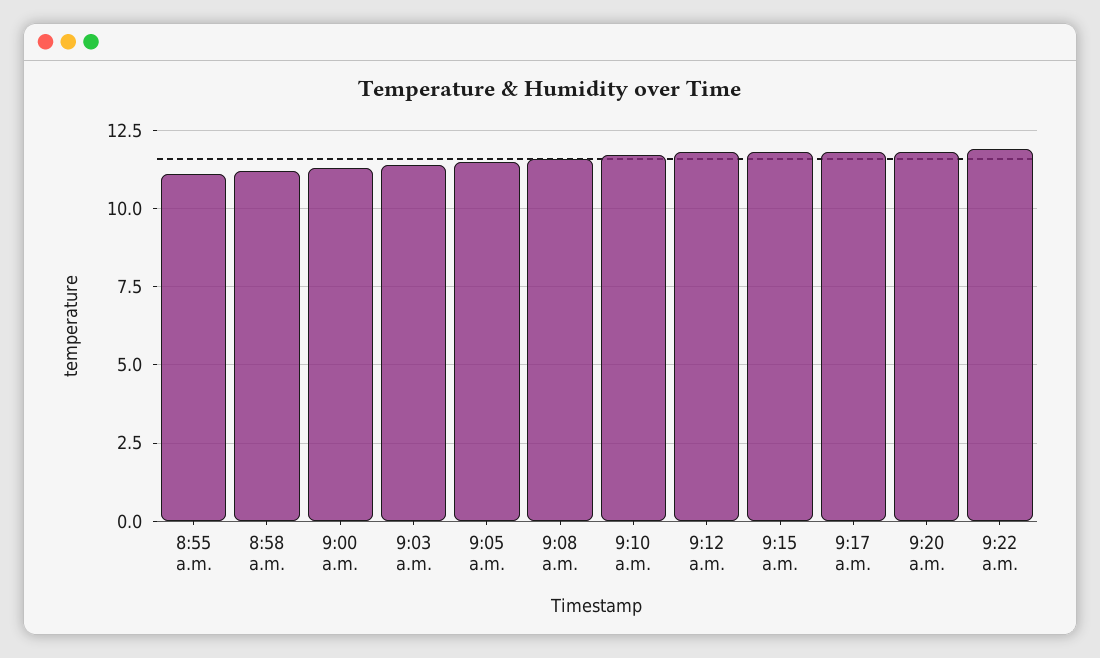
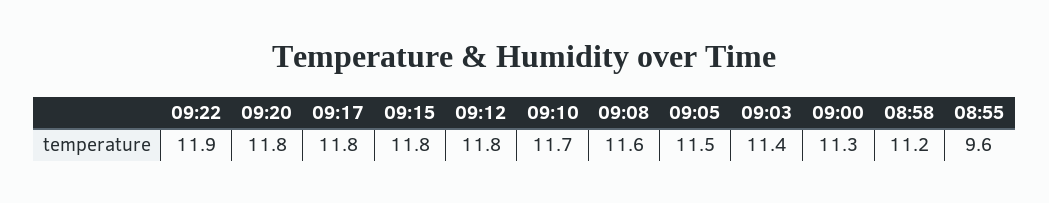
8:55 a.m.: 11 -> 9.6

